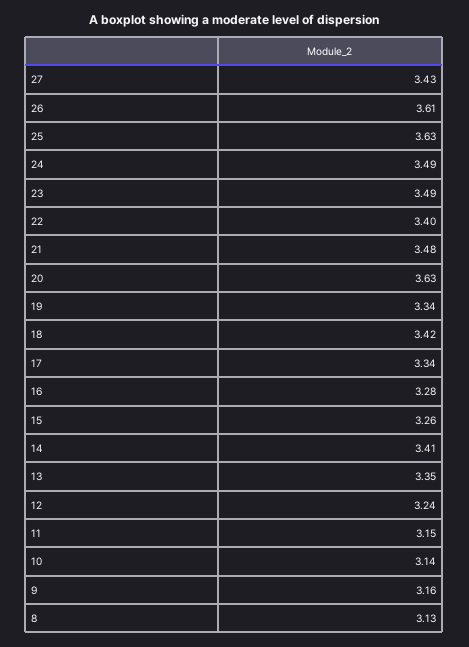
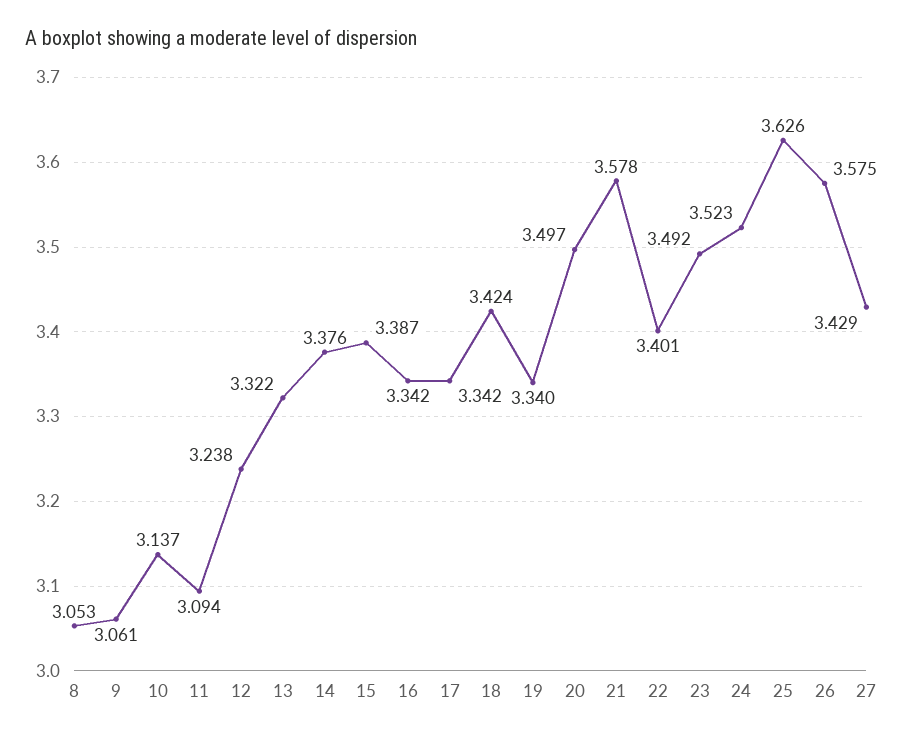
26: 3.61 -> 3.575
24: 3.49 -> 3.523
21: 3.48 -> 3.578
20: 3.63 -> 3.497
16: 3.28 -> 3.342
15: 3.26 -> 3.387
14: 3.41 -> 3.376
13: 3.35 -> 3.322
11: 3.15 -> 3.094
9: 3.16 -> 3.061
8: 3.13 -> 3.053

